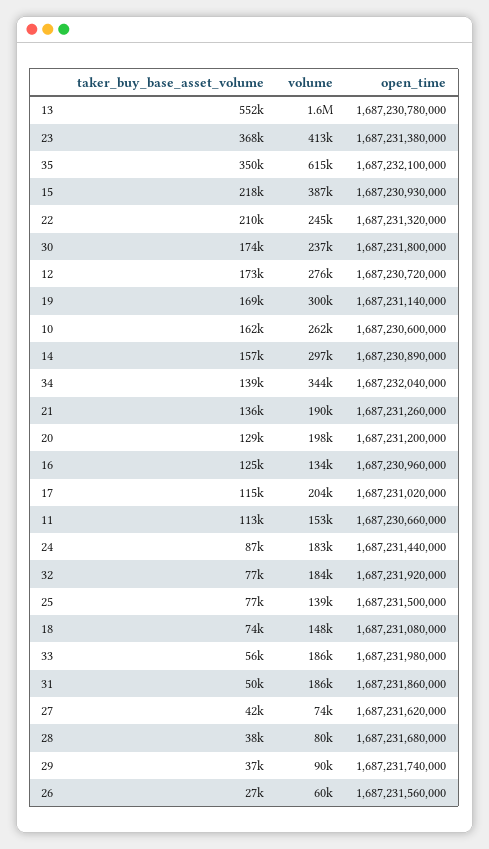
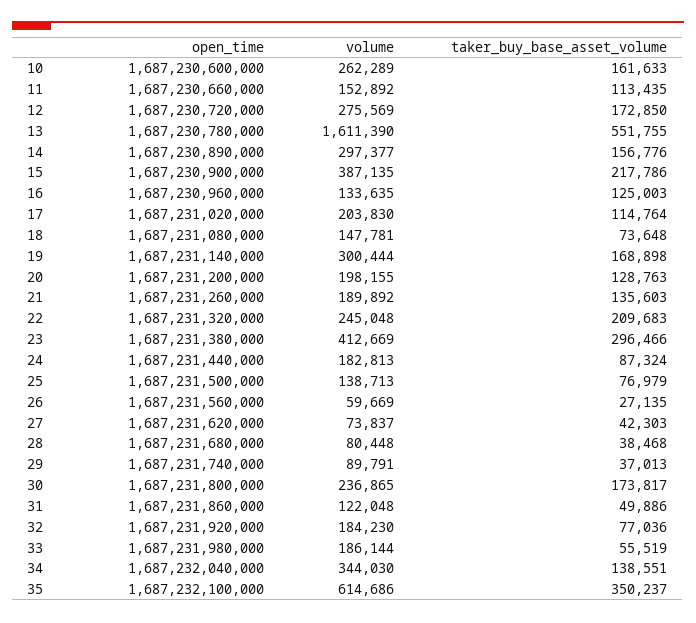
taker_buy_base_asset_volume, 23: 368000 -> 296466
open_time, 15: 1687230930000 -> 1687230900000
volume, 31: 186000 -> 122048

